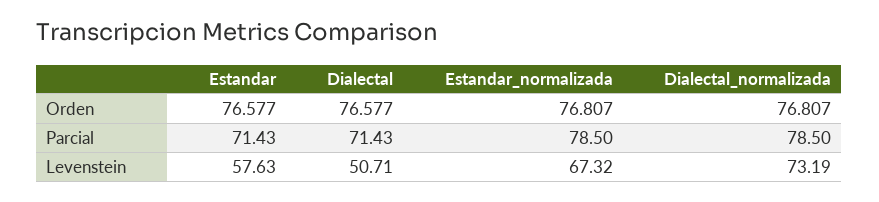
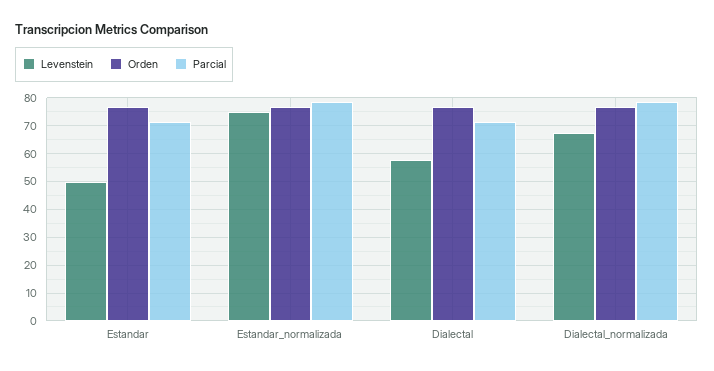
Levenstein, Estandar: 57.63 -> 50
Levenstein, Dialectal: 50.71 -> 57.5
Levenstein, Estandar_normalizada: 67.32 -> 75
Levenstein, Dialectal_normalizada: 73.19 -> 67.5

